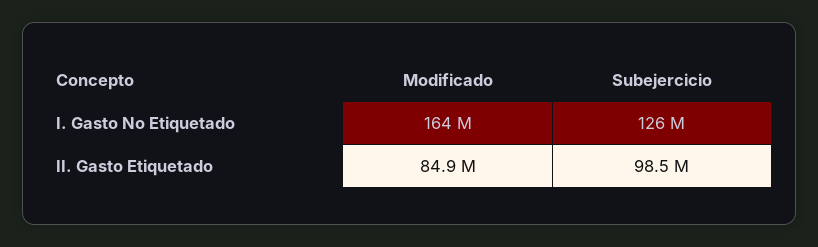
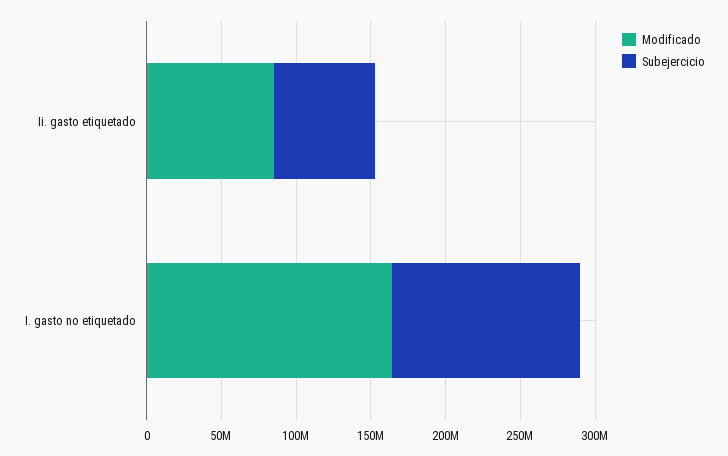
Subejercicio, II. Gasto Etiquetado: 98500000 -> 70000000

